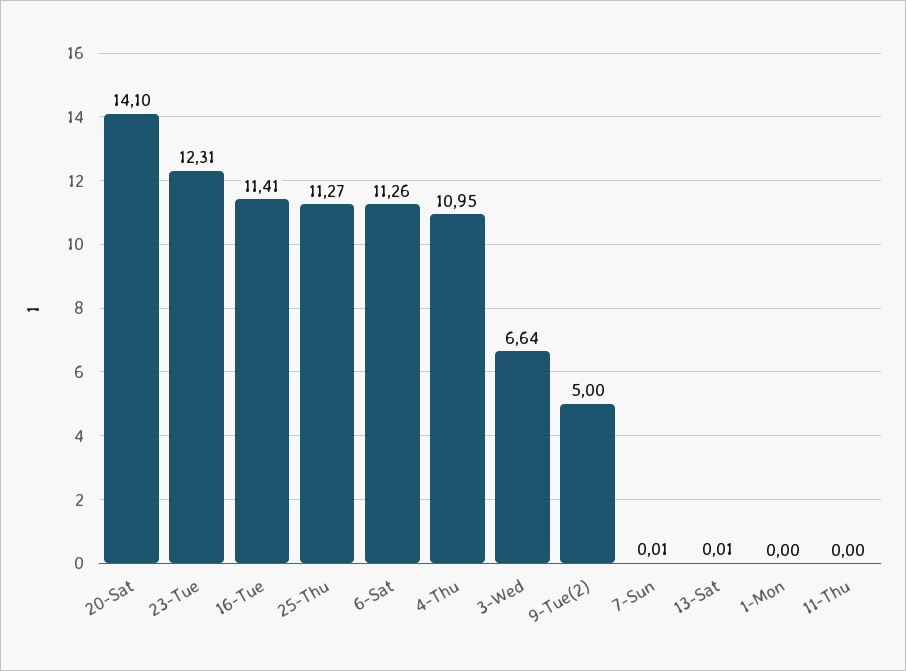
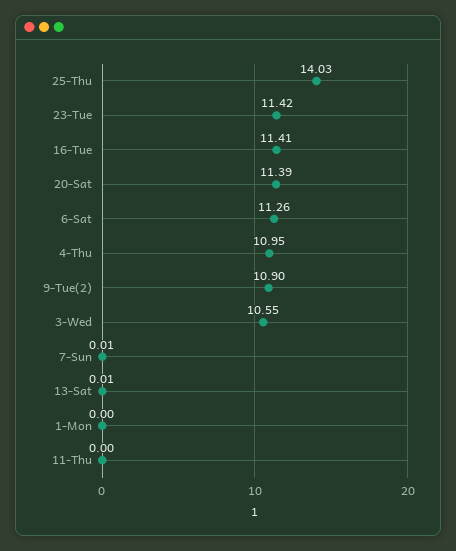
20-Sat: 14.1 -> 11.39
23-Tue: 12.31 -> 11.42
25-Thu: 11.27 -> 14.03
3-Wed: 6.64 -> 10.55
9-Tue(2): 5 -> 10.9

